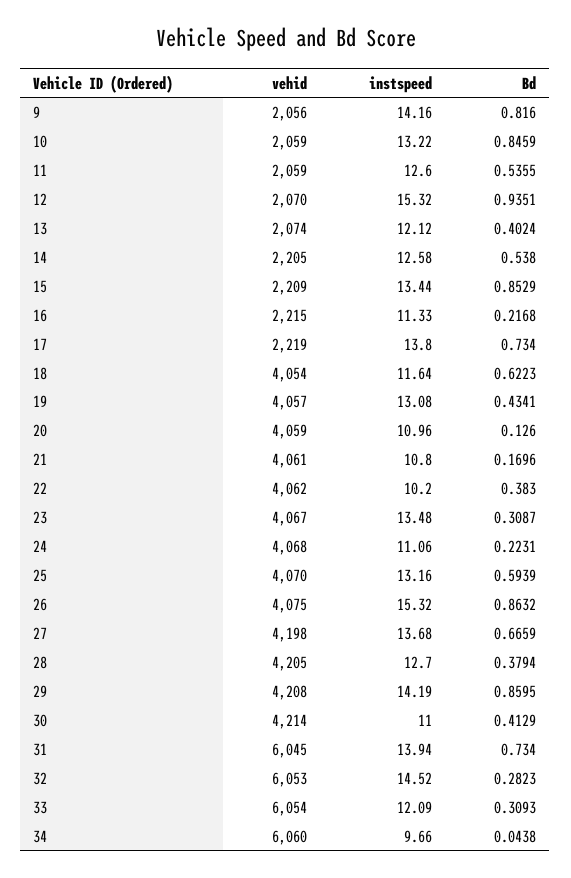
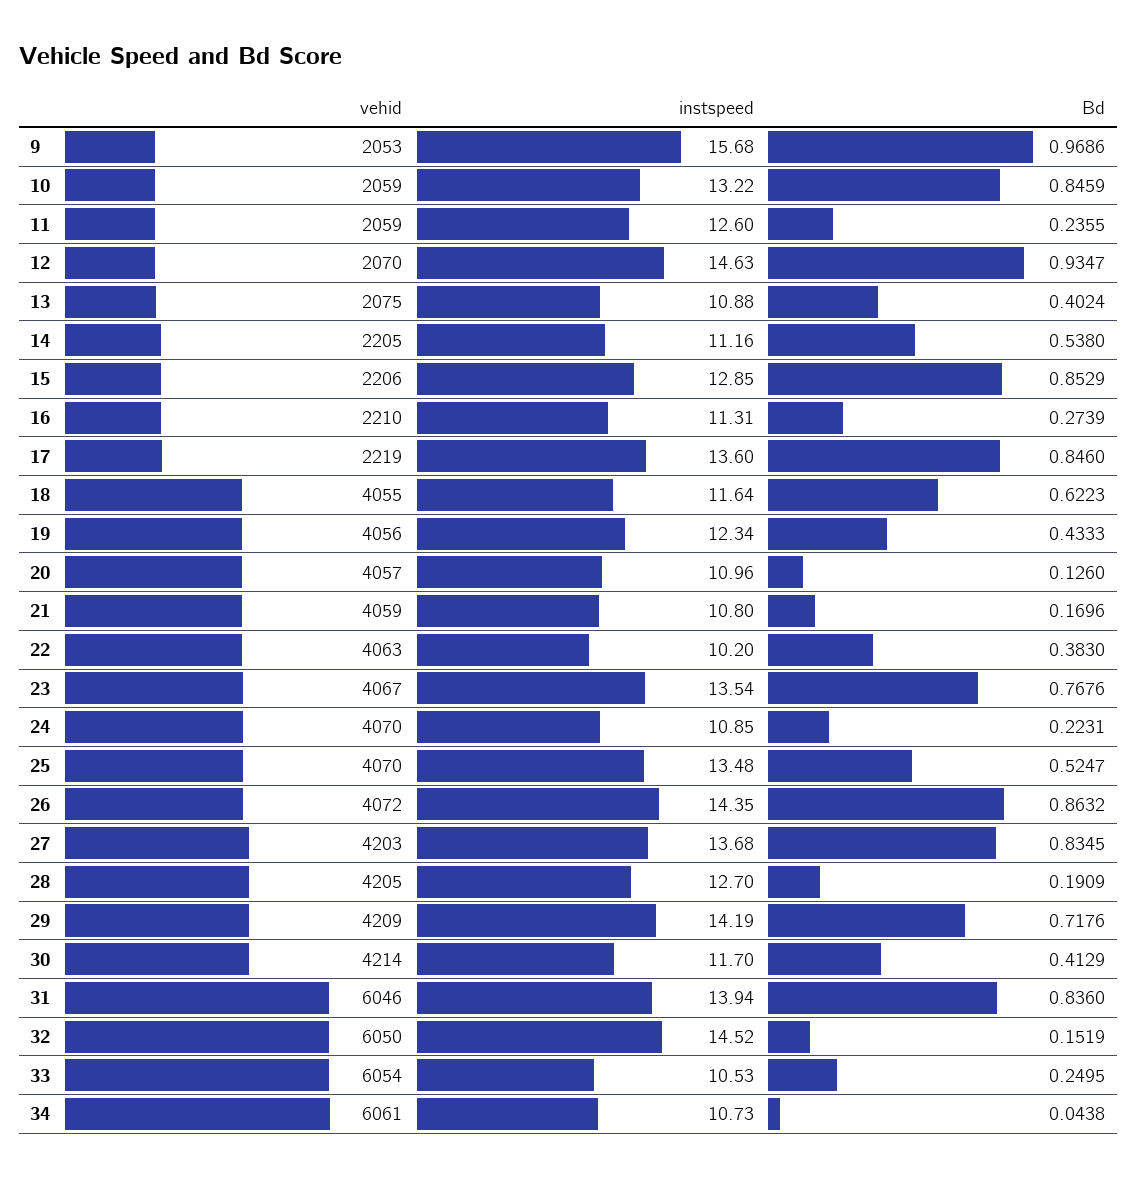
vehid, 9: 2056 -> 2053
instspeed, 9: 14.16 -> 15.68
Bd, 9: 0.816 -> 0.9686
Bd, 11: 0.5355 -> 0.2355
instspeed, 12: 15.32 -> 14.63
Bd, 12: 0.9351 -> 0.9347
vehid, 13: 2074 -> 2075
instspeed, 13: 12.12 -> 10.88
instspeed, 14: 12.58 -> 11.16
vehid, 15: 2209 -> 2206
instspeed, 15: 13.44 -> 12.85
vehid, 16: 2215 -> 2210
instspeed, 16: 11.33 -> 11.31
Bd, 16: 0.2168 -> 0.2739
instspeed, 17: 13.8 -> 13.6
Bd, 17: 0.734 -> 0.846
vehid, 18: 4054 -> 4055
vehid, 19: 4057 -> 4056
instspeed, 19: 13.08 -> 12.34
Bd, 19: 0.4341 -> 0.4333
vehid, 20: 4059 -> 4057
vehid, 21: 4061 -> 4059
vehid, 22: 4062 -> 4063
instspeed, 23: 13.48 -> 13.54
Bd, 23: 0.3087 -> 0.7676
vehid, 24: 4068 -> 4070
instspeed, 24: 11.06 -> 10.85
instspeed, 25: 13.16 -> 13.48
Bd, 25: 0.5939 -> 0.5247
vehid, 26: 4075 -> 4072
instspeed, 26: 15.32 -> 14.35
vehid, 27: 4198 -> 4203
Bd, 27: 0.6659 -> 0.8345
Bd, 28: 0.3794 -> 0.1909
vehid, 29: 4208 -> 4209
Bd, 29: 0.8595 -> 0.7176
instspeed, 30: 11 -> 11.7
vehid, 31: 6045 -> 6046
Bd, 31: 0.734 -> 0.836
vehid, 32: 6053 -> 6050
Bd, 32: 0.2823 -> 0.1519
instspeed, 33: 12.09 -> 10.53
Bd, 33: 0.3093 -> 0.2495
vehid, 34: 6060 -> 6061
instspeed, 34: 9.66 -> 10.73

